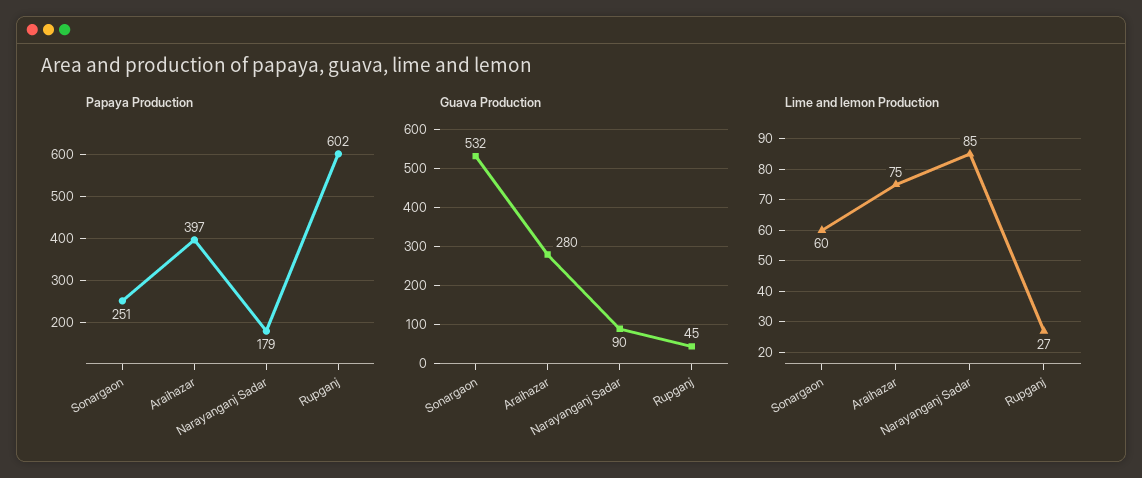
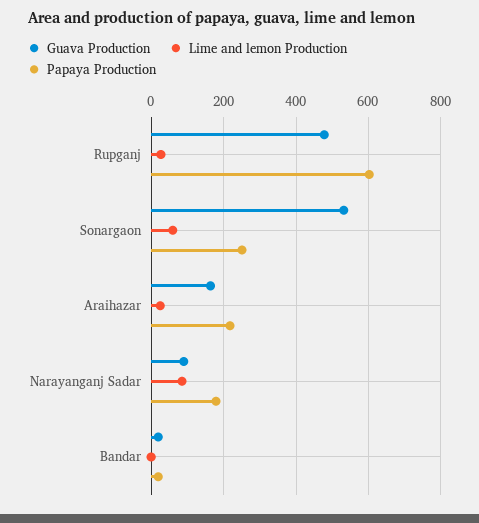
Papaya Production, Araihazar: 397 -> 220
Guava Production, Araihazar: 280 -> 160
Guava Production, Rupganj: 45 -> 480
Lime and lemon Production, Araihazar: 75 -> 20
Guava Production, Bandar: none -> 20
Lime and lemon Production, Bandar: none -> 0
Papaya Production, Bandar: none -> 20

